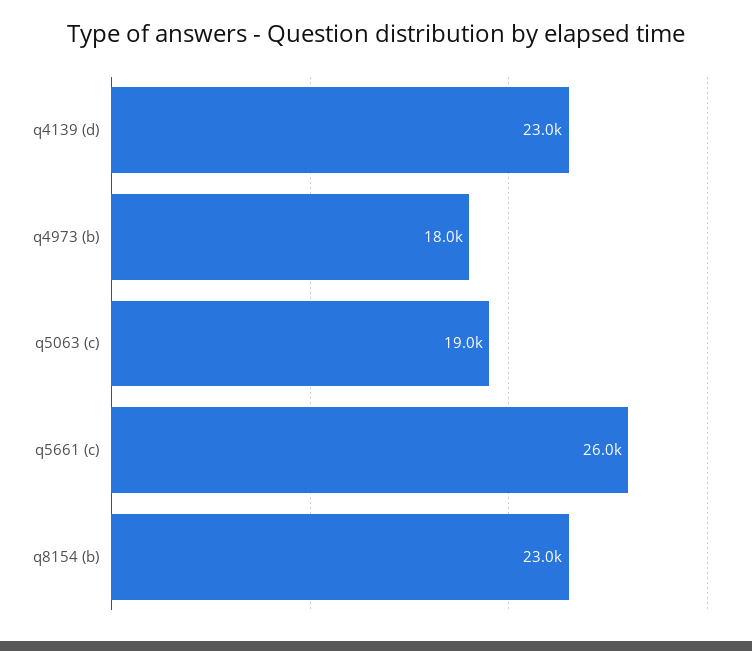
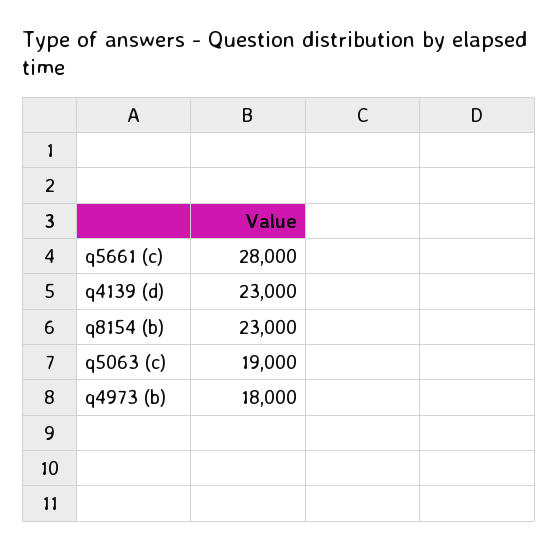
q5661 (c): 26000 -> 28000

